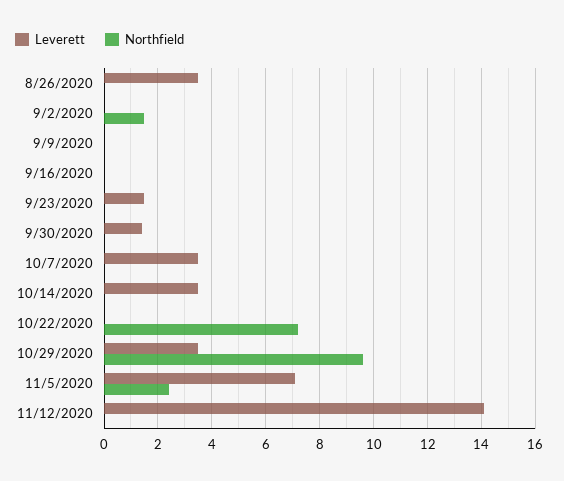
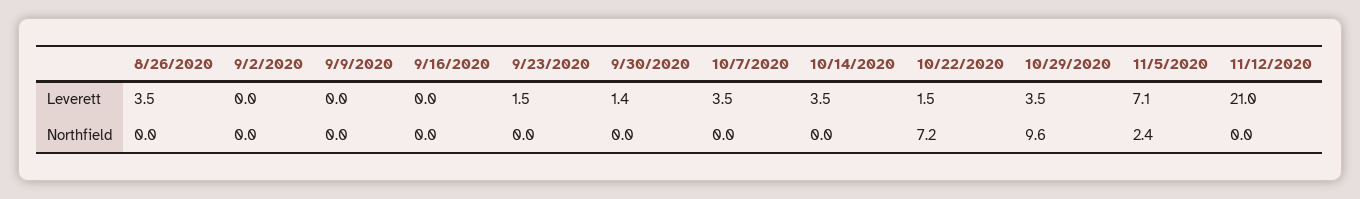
Northfield, 9/2/2020: 1.5 -> 0
Leverett, 10/22/2020: 0 -> 1.5
Leverett, 11/12/2020: 14 -> 21

